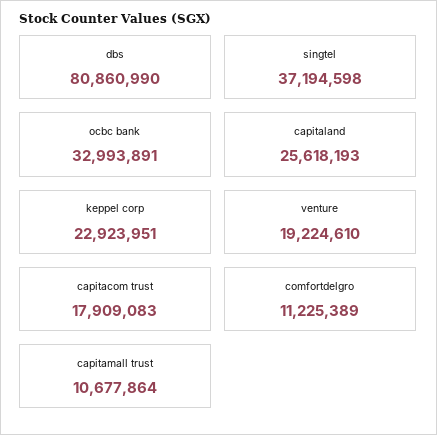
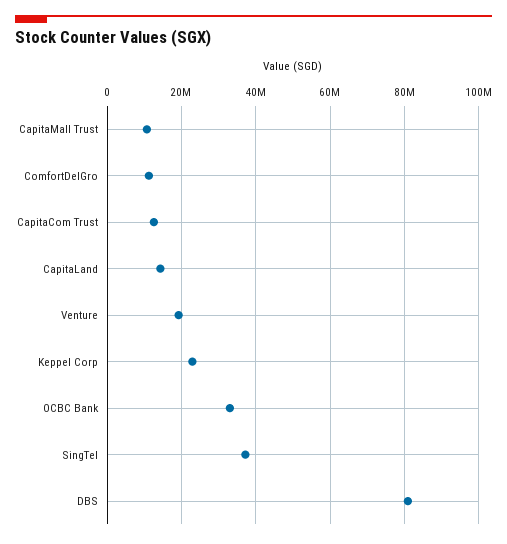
capitaland: 25618193 -> 14000000
capitacom trust: 17909083 -> 12000000

